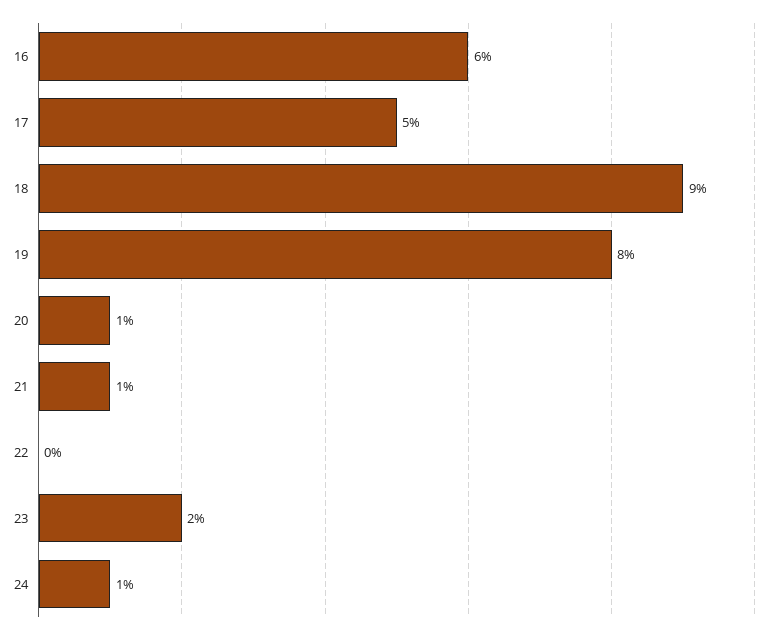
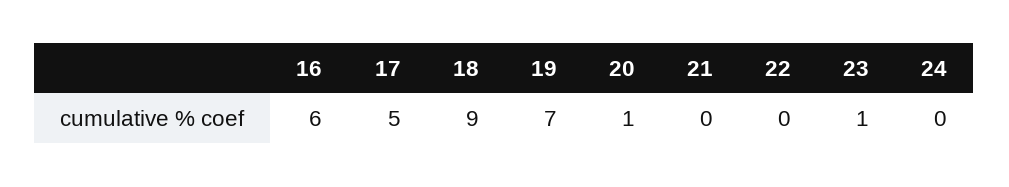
19: 8 -> 7
21: 1 -> 0
23: 2 -> 1
24: 1 -> 0

